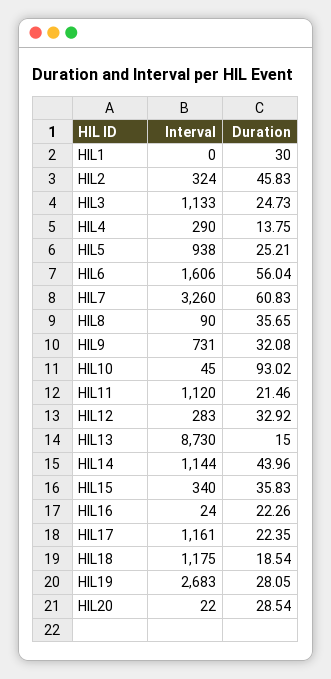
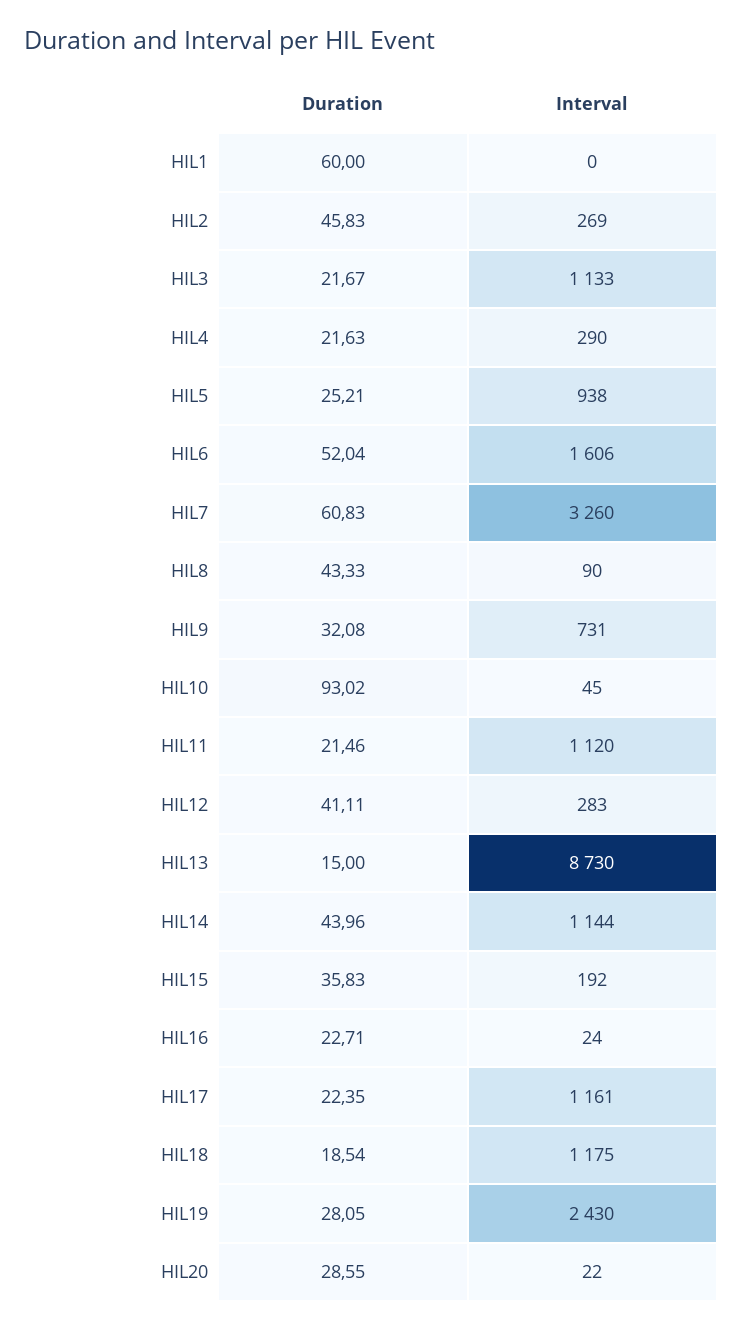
Duration, HIL1: 30 -> 60
Interval, HIL2: 324 -> 269
Duration, HIL3: 24.73 -> 21.67
Duration, HIL4: 13.75 -> 21.63
Duration, HIL6: 56.04 -> 52.04
Duration, HIL8: 35.65 -> 43.33
Duration, HIL12: 32.92 -> 41.11
Interval, HIL15: 340 -> 192
Duration, HIL16: 22.26 -> 22.71
Interval, HIL19: 2683 -> 2430
Duration, HIL20: 28.54 -> 28.55

